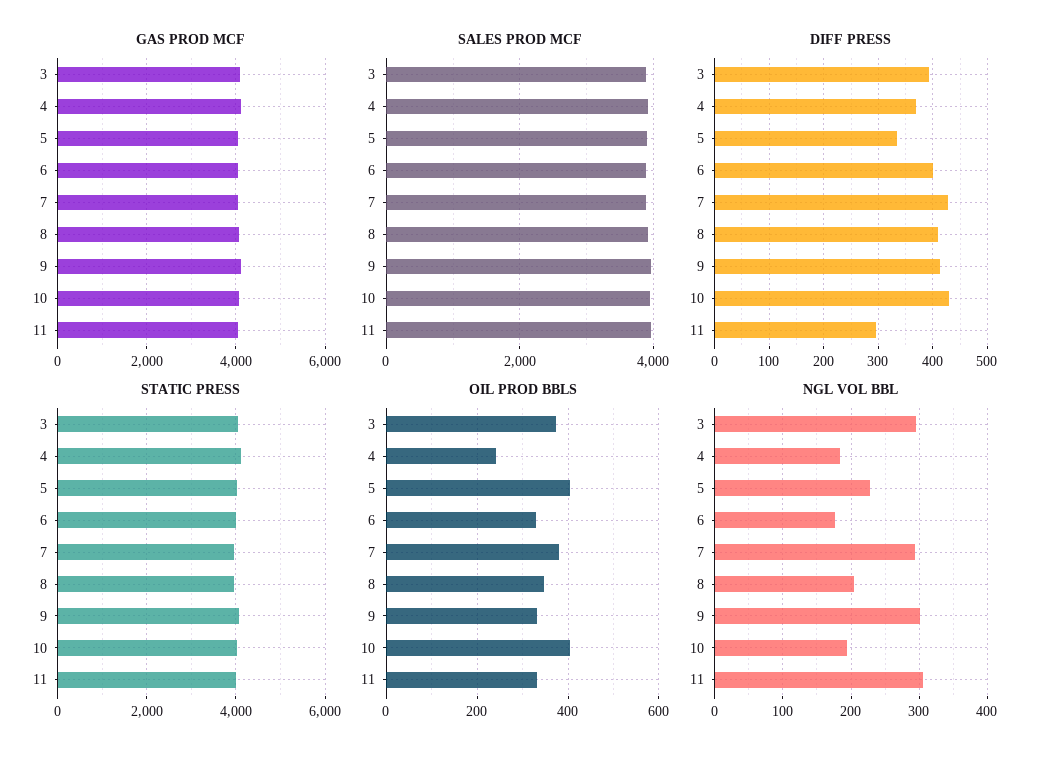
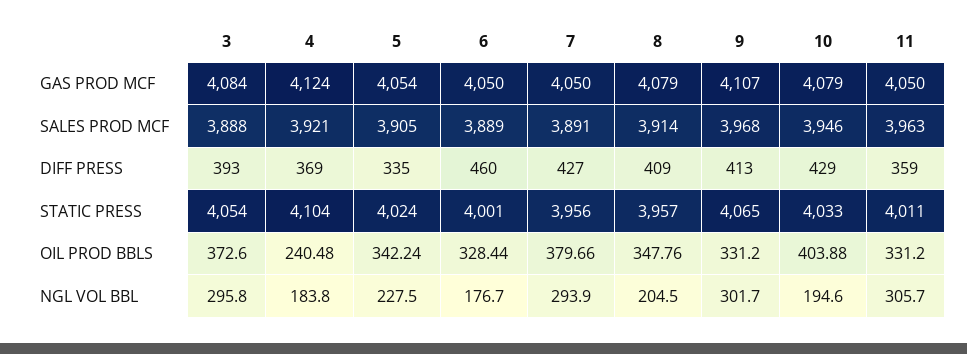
DIFF PRESS, 6: 400 -> 460
DIFF PRESS, 11: 300 -> 359
OIL PROD BBLS, 5: 400 -> 342.24

